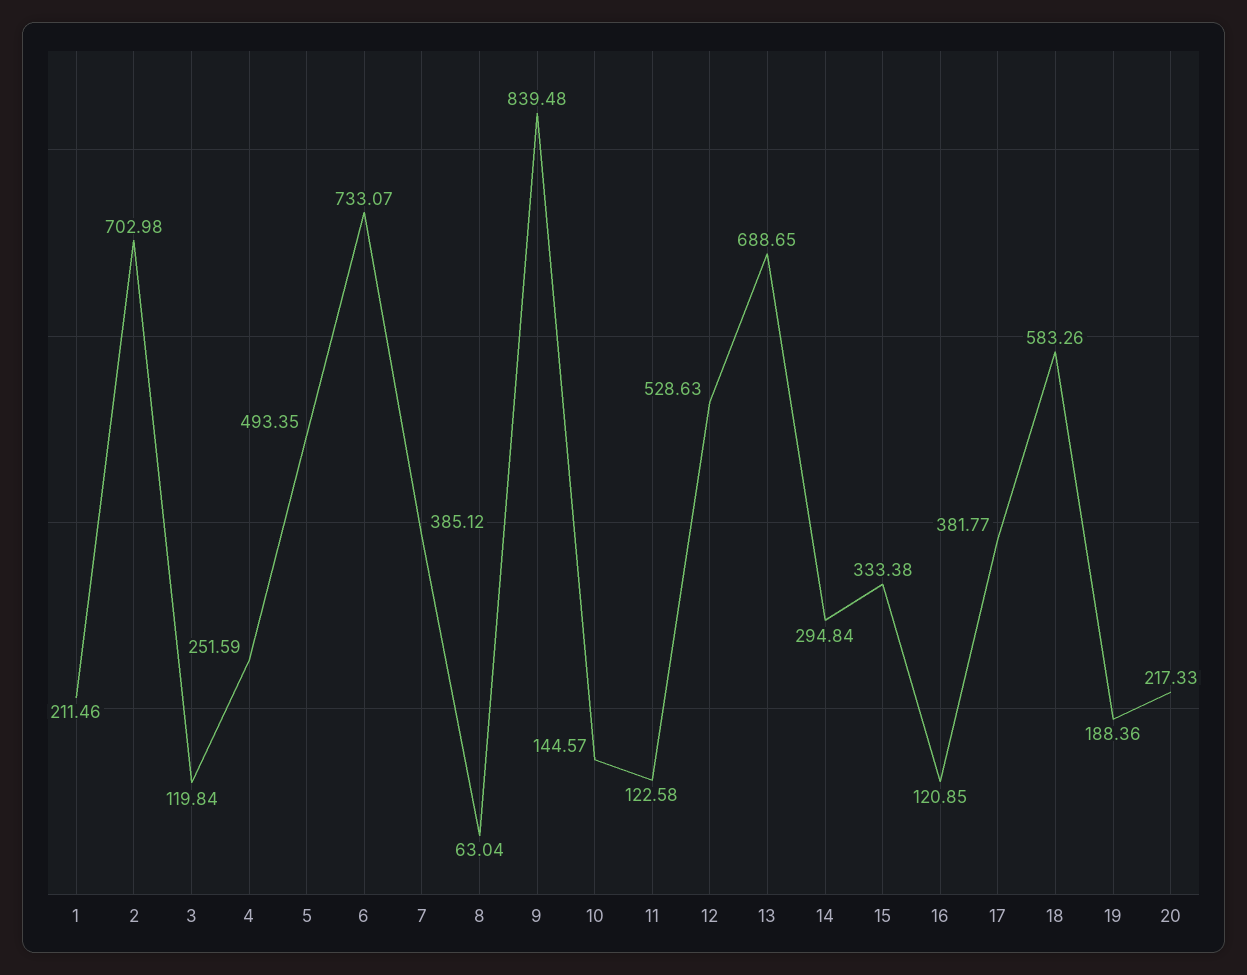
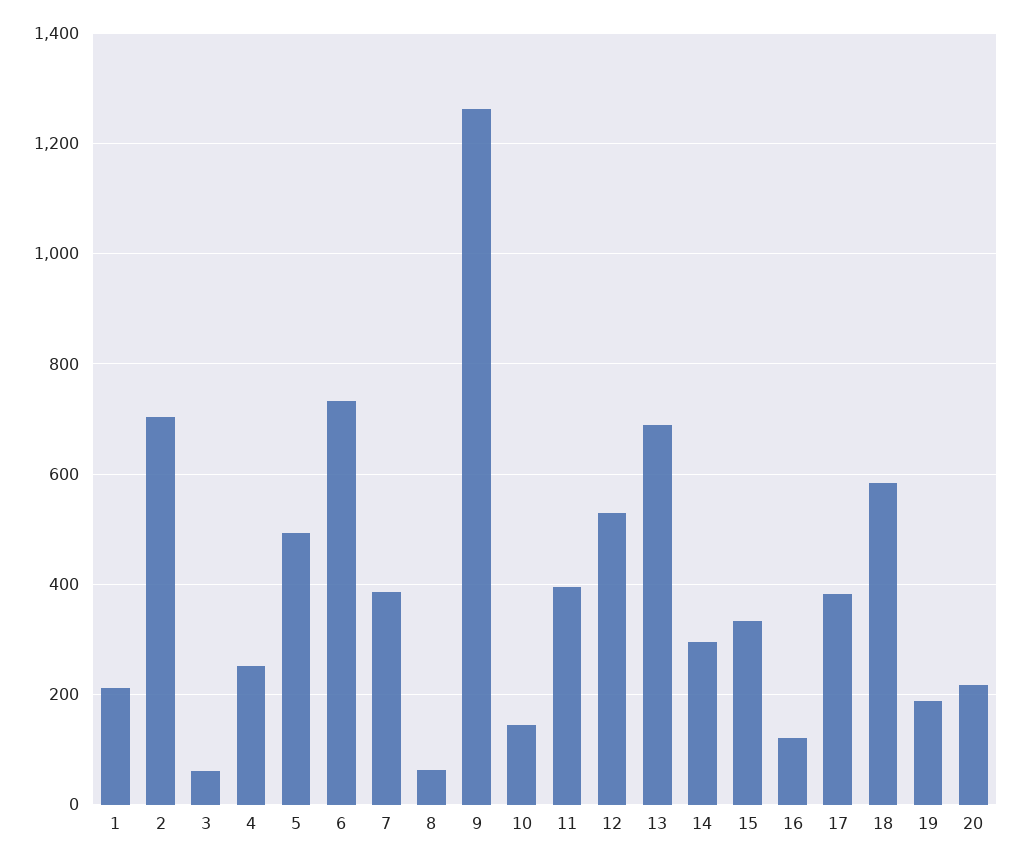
3: 119.84 -> 60
9: 839.48 -> 1260
11: 122.58 -> 400

